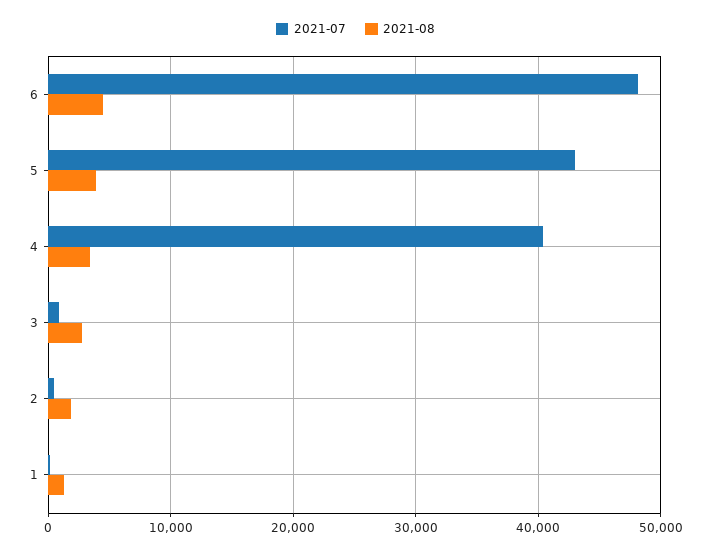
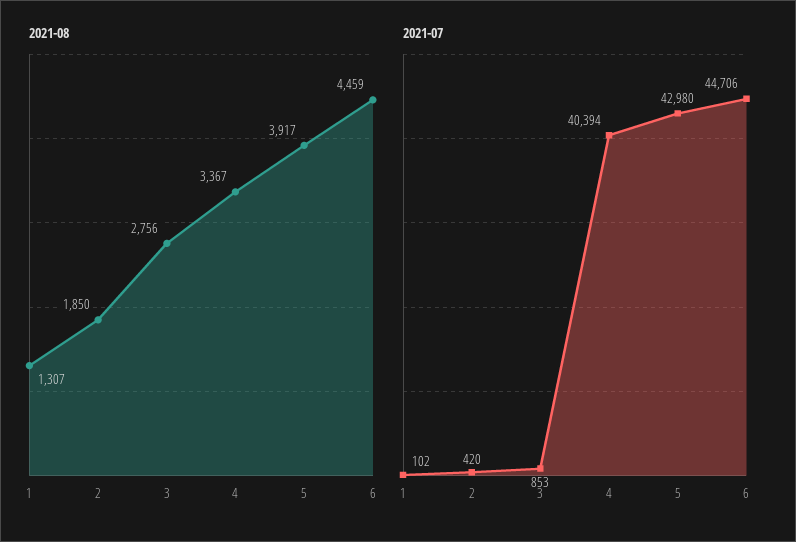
2021-07, 6: 48000 -> 44706

